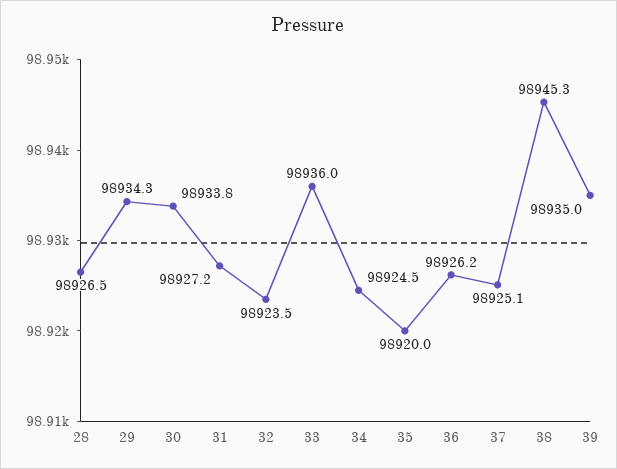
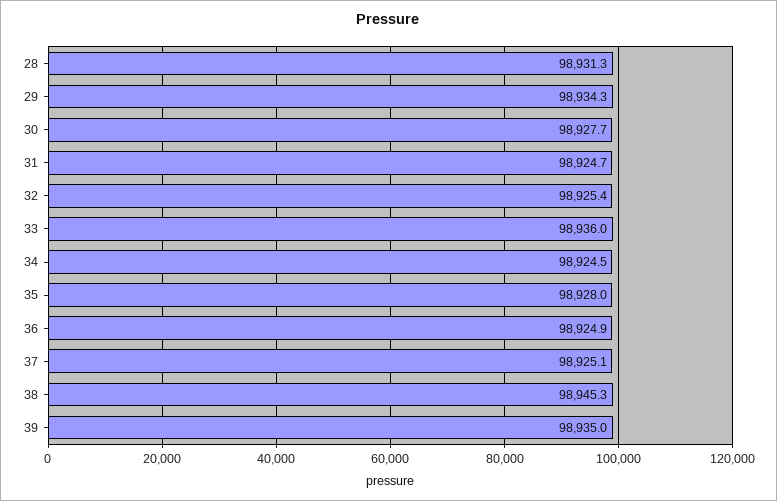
28: 98926.5 -> 98931.3
30: 98933.8 -> 98927.7
31: 98927.2 -> 98924.7
32: 98923.5 -> 98925.4
35: 98920 -> 98928
36: 98926.2 -> 98924.9

